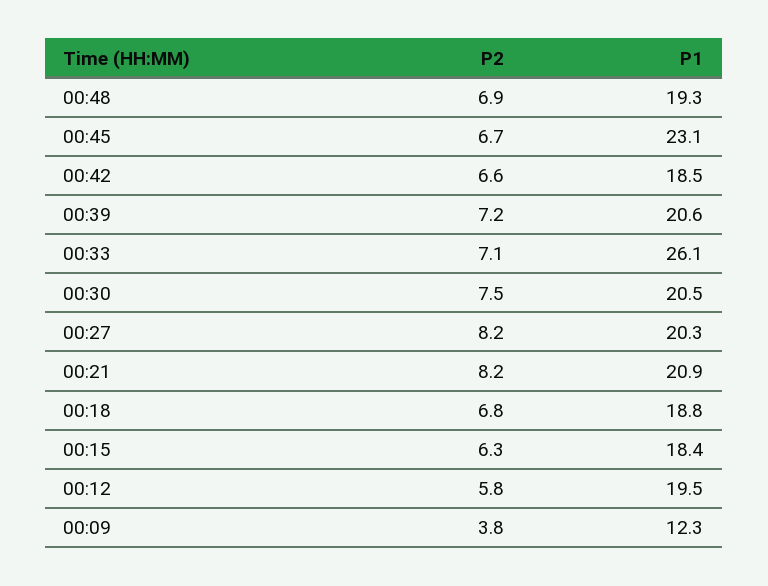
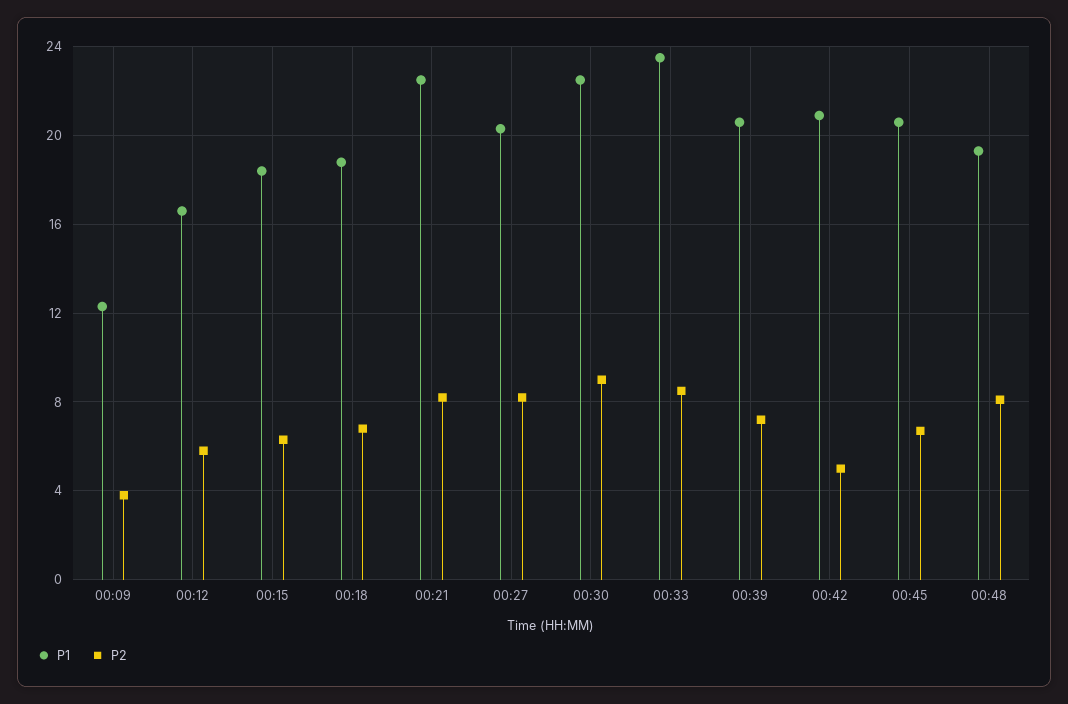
P2, 00:48: 6.9 -> 8
P1, 00:45: 23.1 -> 20.5
P2, 00:42: 6.6 -> 5
P1, 00:42: 18.5 -> 21
P2, 00:33: 7.1 -> 8.5
P1, 00:33: 26.1 -> 23.5
P2, 00:30: 7.5 -> 9
P1, 00:30: 20.5 -> 22.5
P1, 00:21: 20.9 -> 22.5
P1, 00:12: 19.5 -> 16.5

